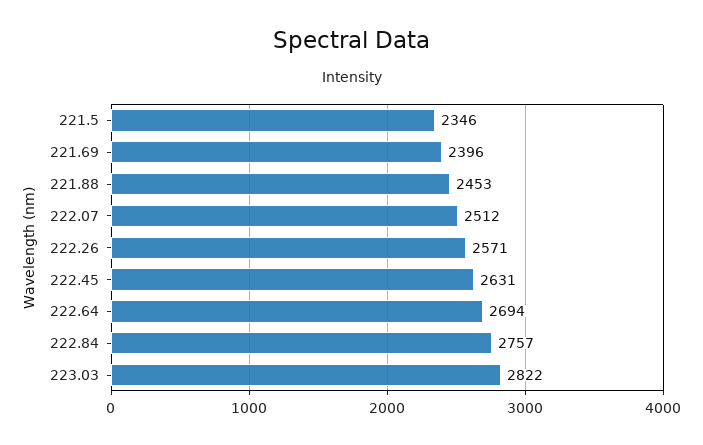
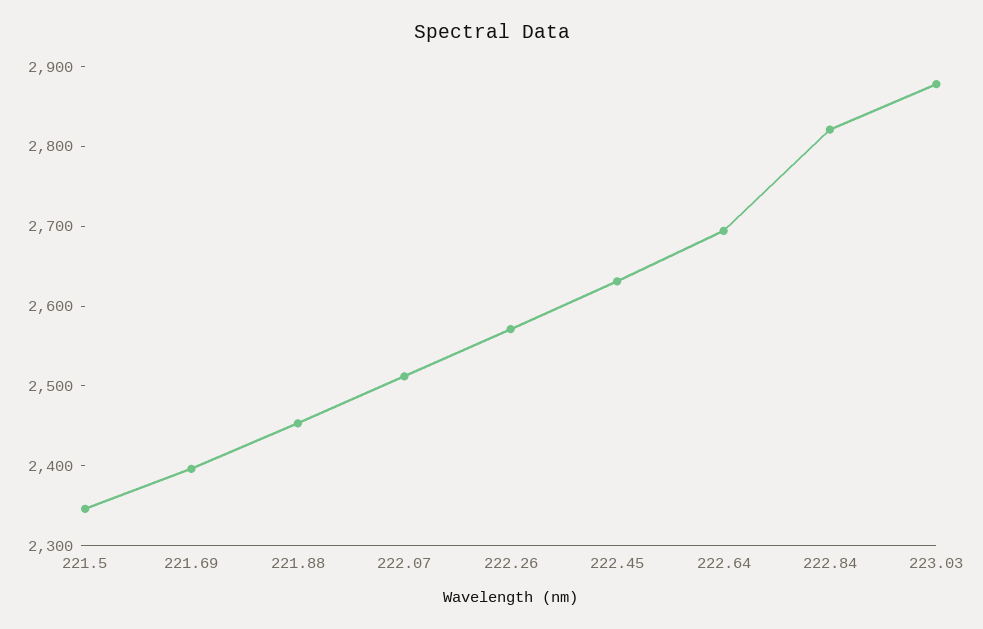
222.84: 2757 -> 2820
223.03: 2822 -> 2880

